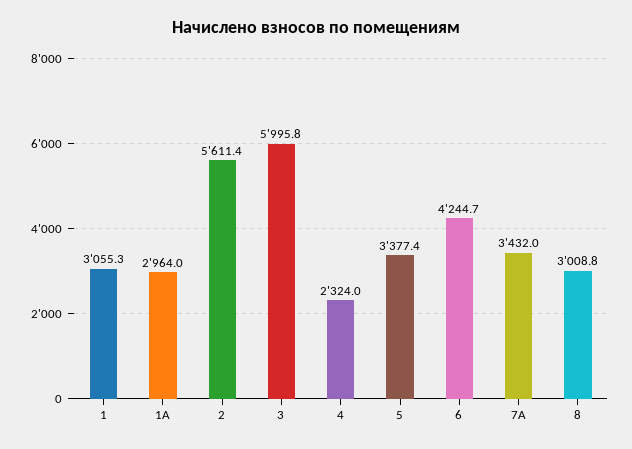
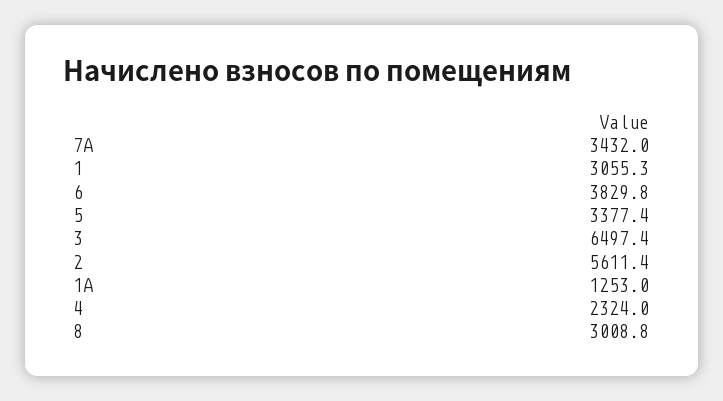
1А: 2964 -> 1253
3: 5995.8 -> 6497.4
6: 4244.7 -> 3829.8

